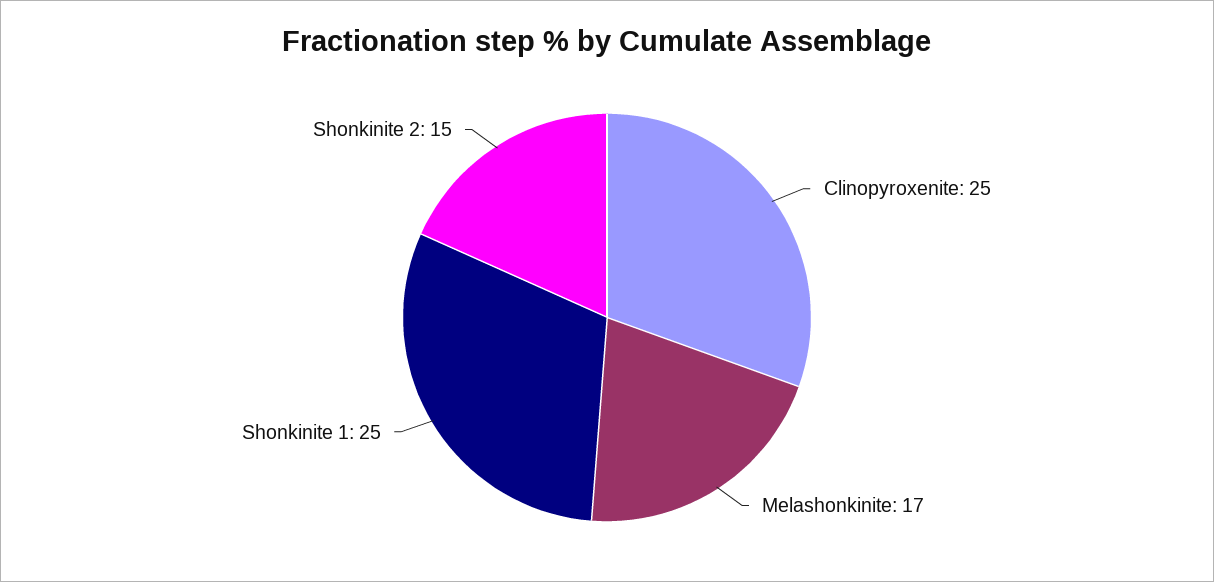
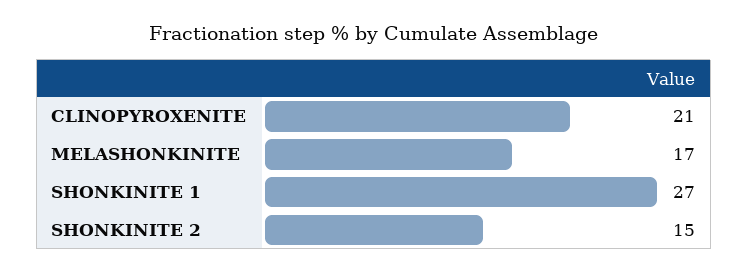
Clinopyroxenite: 25 -> 21
Shonkinite 1: 25 -> 27

